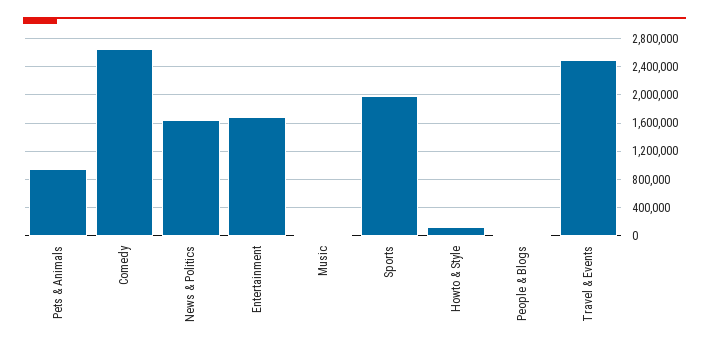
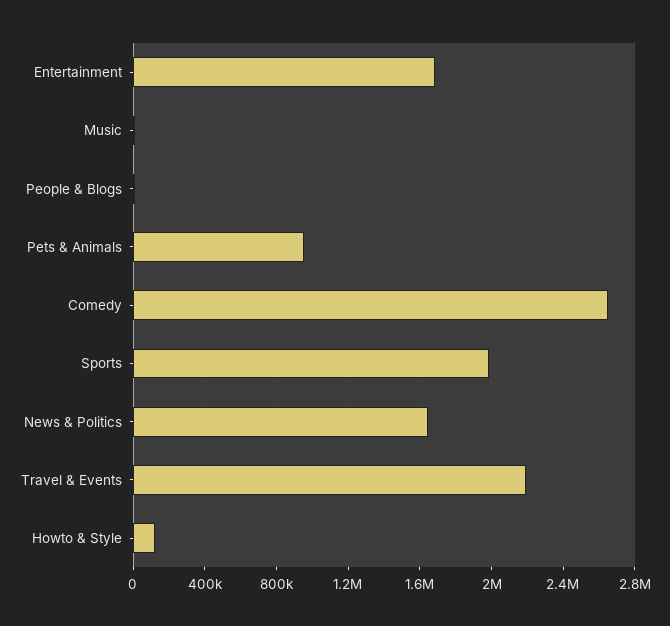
Travel & Events: 2500000 -> 2200000

